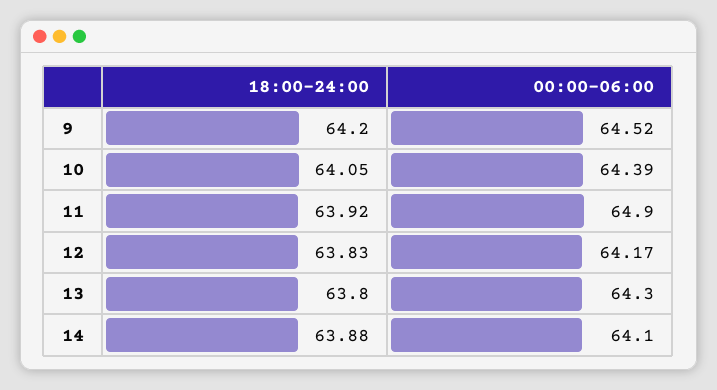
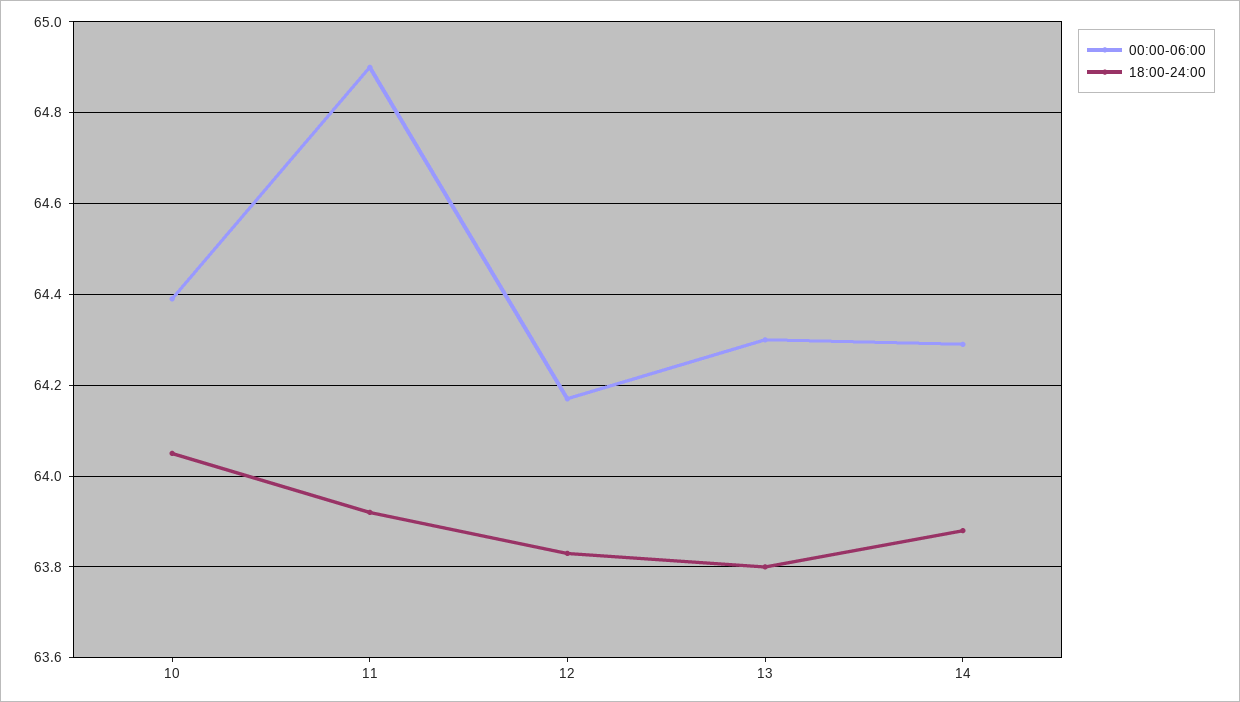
18:00-24:00, 9: 64.2 -> none
00:00-06:00, 9: 64.52 -> none
00:00-06:00, 14: 64.1 -> 64.3

